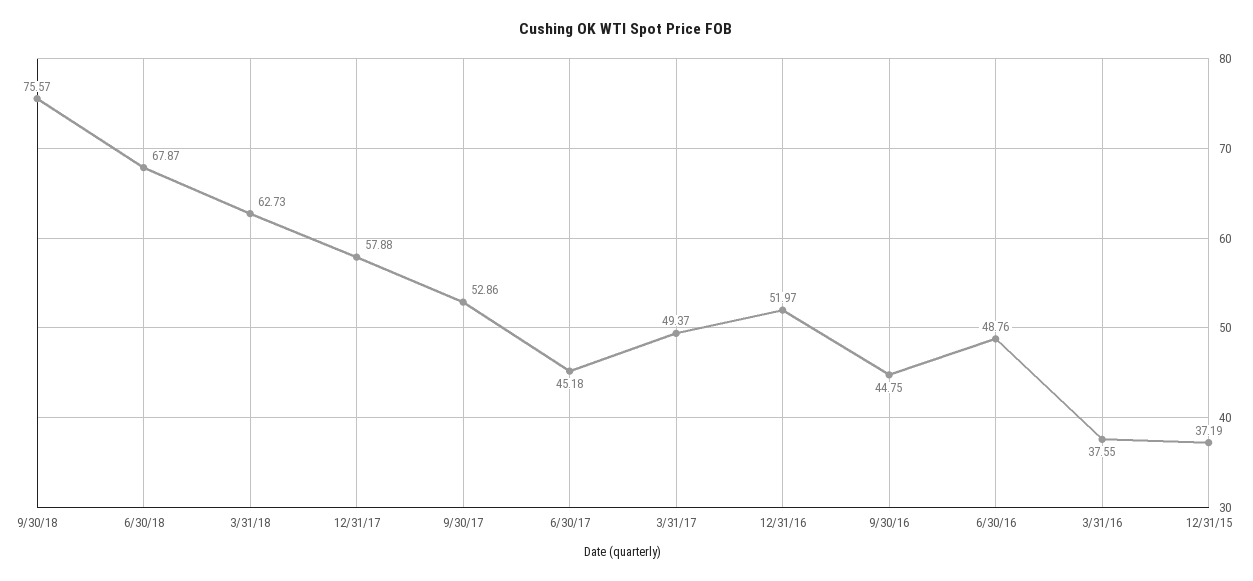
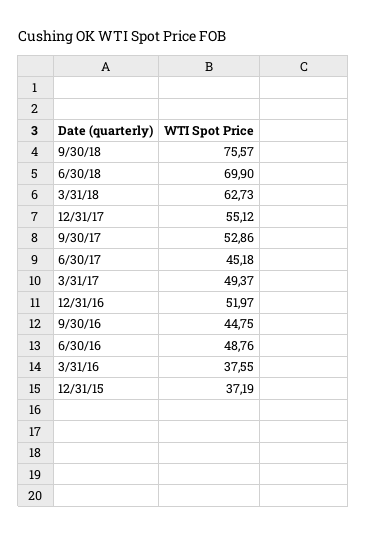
6/30/18: 67.87 -> 69.9
12/31/17: 57.88 -> 55.12

